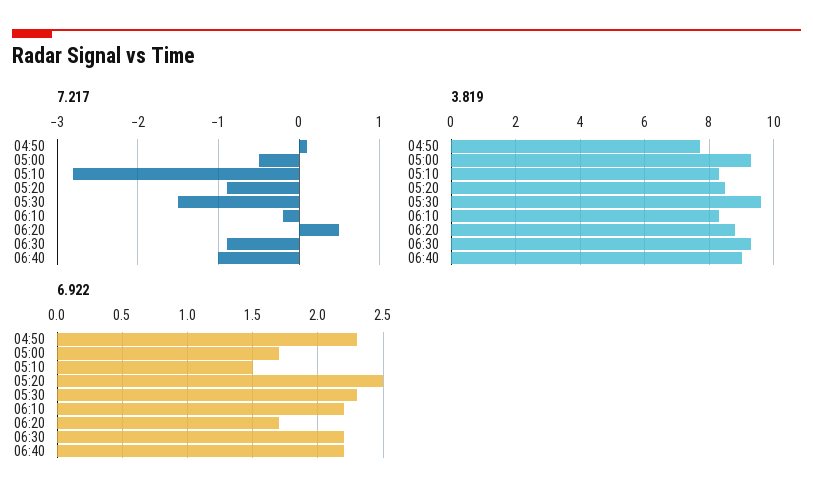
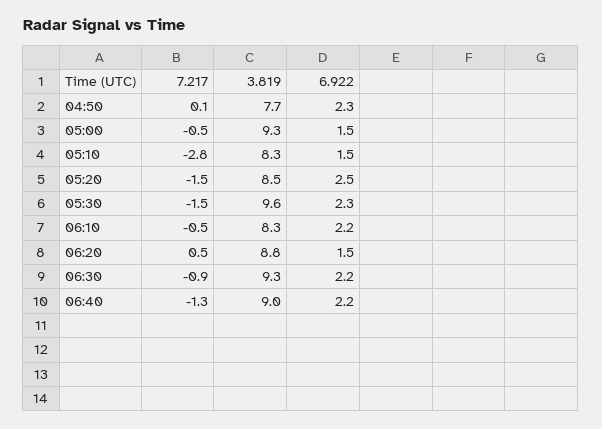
7.217, 05:20: -0.9 -> -1.5
7.217, 06:10: -0.2 -> -0.5
7.217, 06:40: -1 -> -1.3
6.922, 05:00: 1.7 -> 1.5
6.922, 06:20: 1.7 -> 1.5

